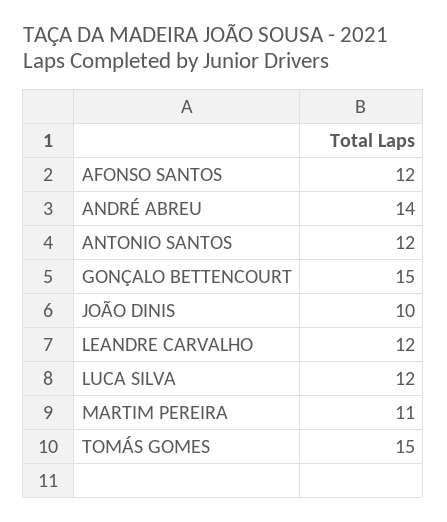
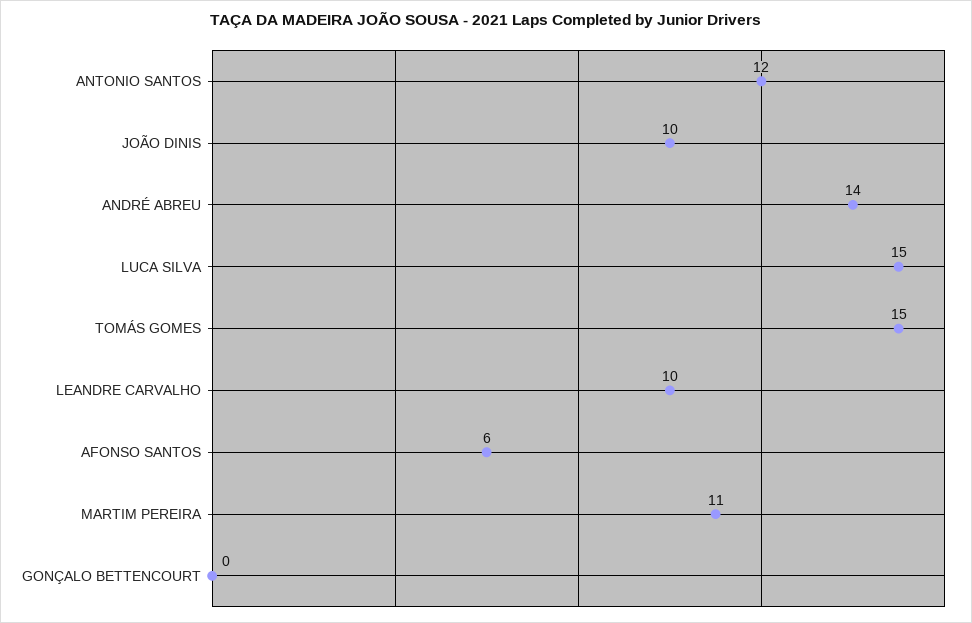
AFONSO SANTOS: 12 -> 6
GONÇALO BETTENCOURT: 15 -> 0
LEANDRE CARVALHO: 12 -> 10
LUCA SILVA: 12 -> 15

